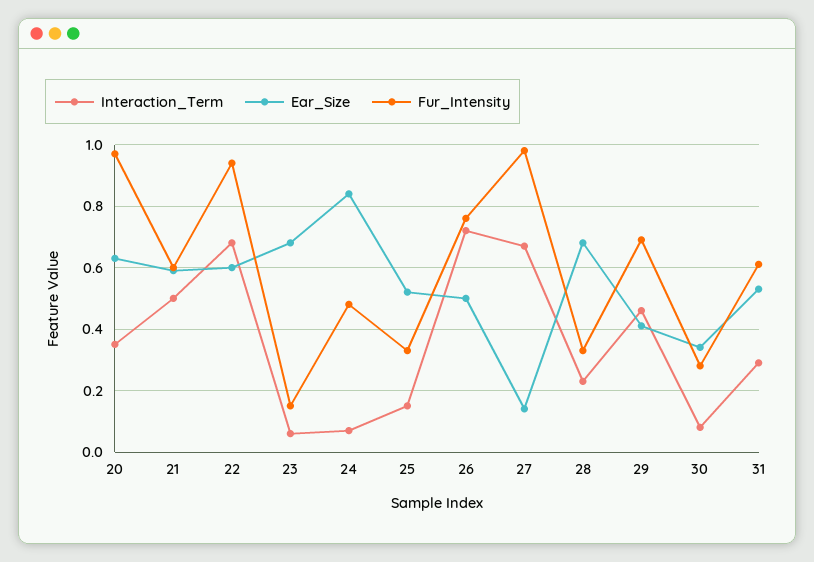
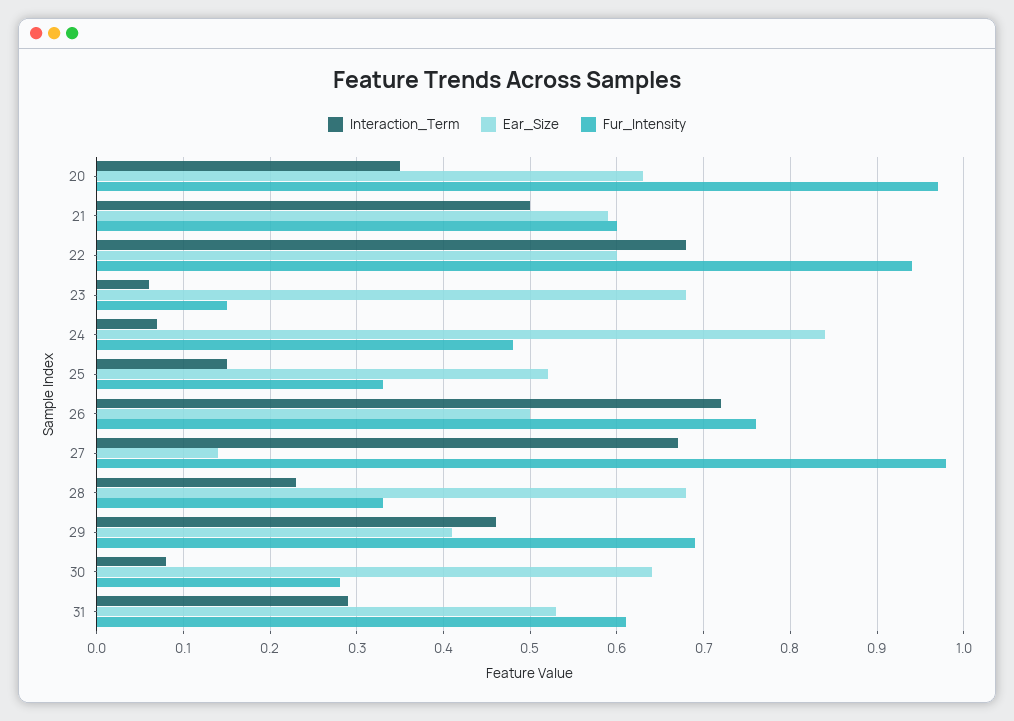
Ear_Size, 30: 0.35 -> 0.64

